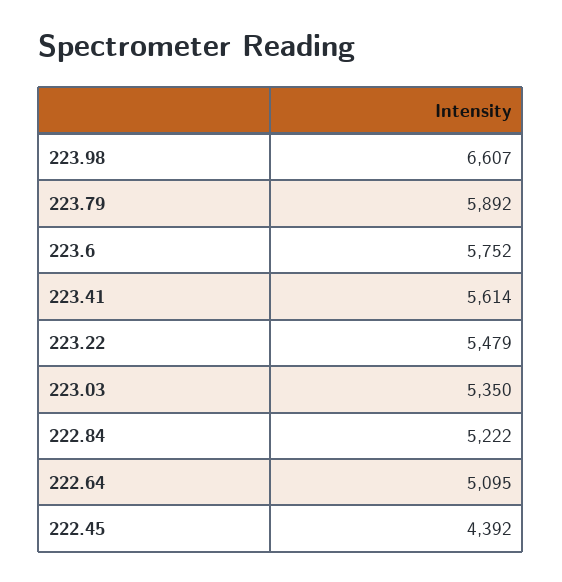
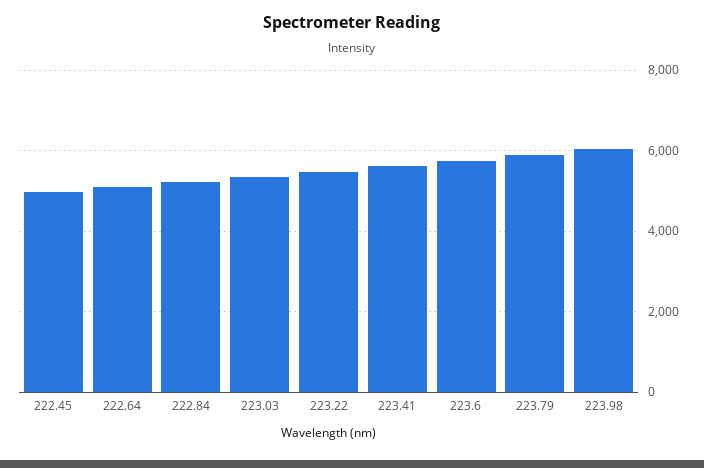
223.98: 6607 -> 6000
222.45: 4392 -> 5000

